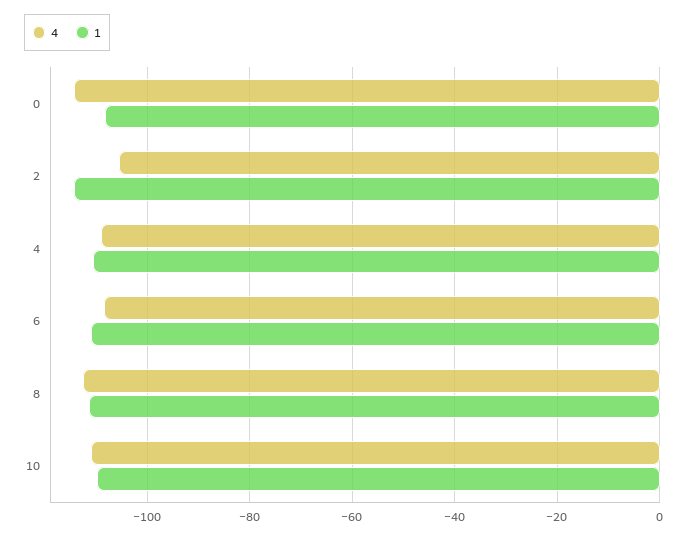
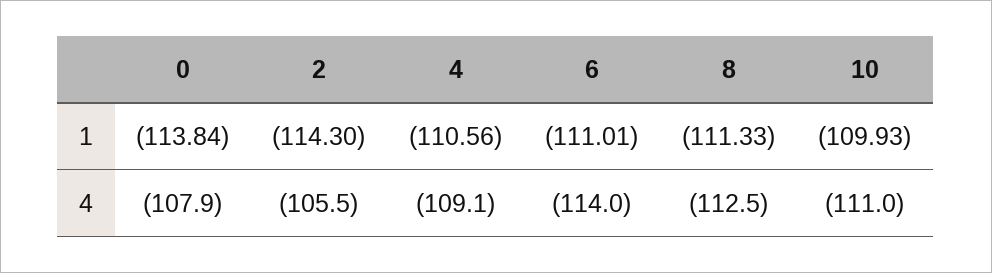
4, 0: -114 -> -107.9
1, 0: -108 -> -113.84
4, 6: -108 -> -114

